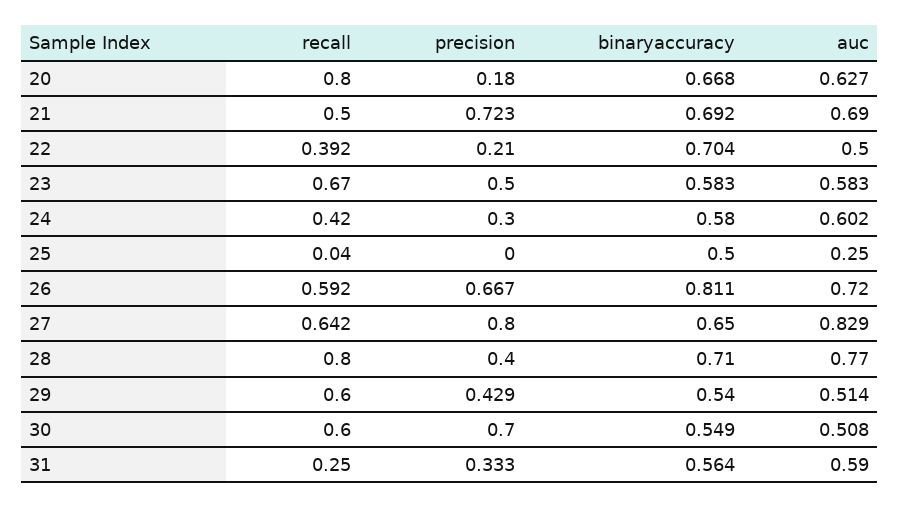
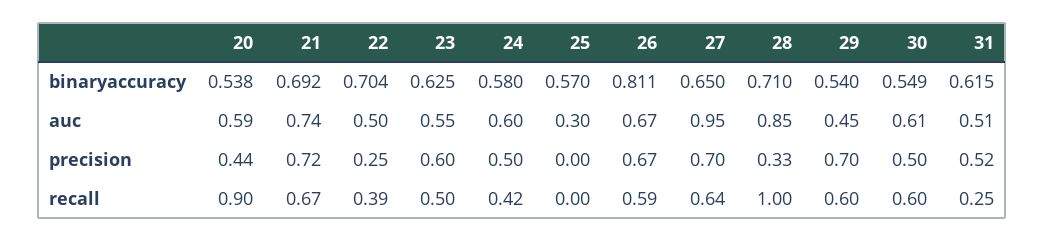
recall, 20: 0.8 -> 0.9
precision, 20: 0.18 -> 0.44
binaryaccuracy, 20: 0.668 -> 0.538
auc, 20: 0.627 -> 0.59
recall, 21: 0.5 -> 0.67
auc, 21: 0.69 -> 0.74
precision, 22: 0.21 -> 0.25
recall, 23: 0.67 -> 0.5
precision, 23: 0.5 -> 0.6
binaryaccuracy, 23: 0.583 -> 0.625
auc, 23: 0.583 -> 0.55
precision, 24: 0.3 -> 0.5
recall, 25: 0.04 -> 0
binaryaccuracy, 25: 0.5 -> 0.57
auc, 25: 0.25 -> 0.3
auc, 26: 0.72 -> 0.67
precision, 27: 0.8 -> 0.7
auc, 27: 0.829 -> 0.95
recall, 28: 0.8 -> 1
precision, 28: 0.4 -> 0.33
auc, 28: 0.77 -> 0.85
precision, 29: 0.429 -> 0.7
auc, 29: 0.514 -> 0.45
precision, 30: 0.7 -> 0.5
auc, 30: 0.508 -> 0.61
precision, 31: 0.333 -> 0.52
binaryaccuracy, 31: 0.564 -> 0.615
auc, 31: 0.59 -> 0.51

